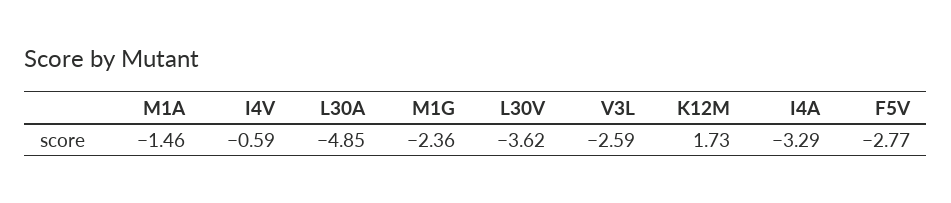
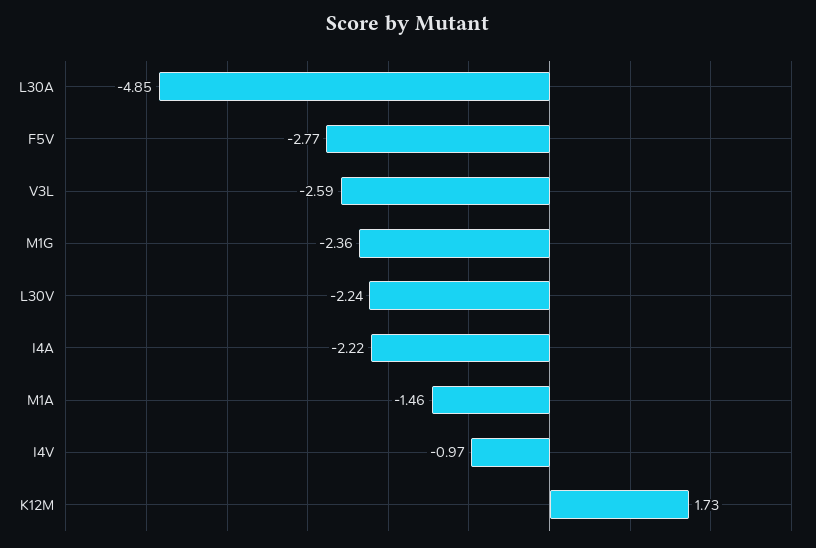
I4V: -0.59 -> -0.97
L30V: -3.62 -> -2.24
I4A: -3.29 -> -2.22

